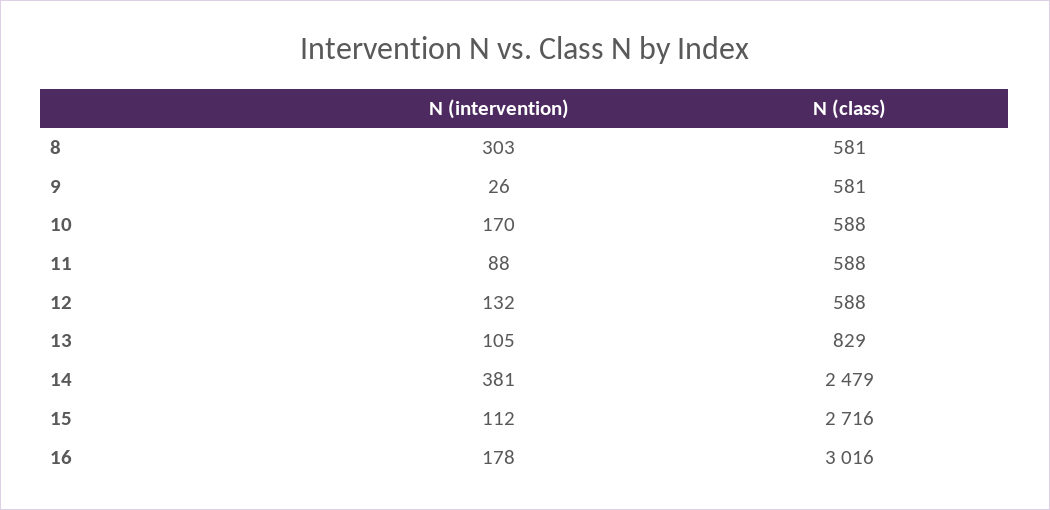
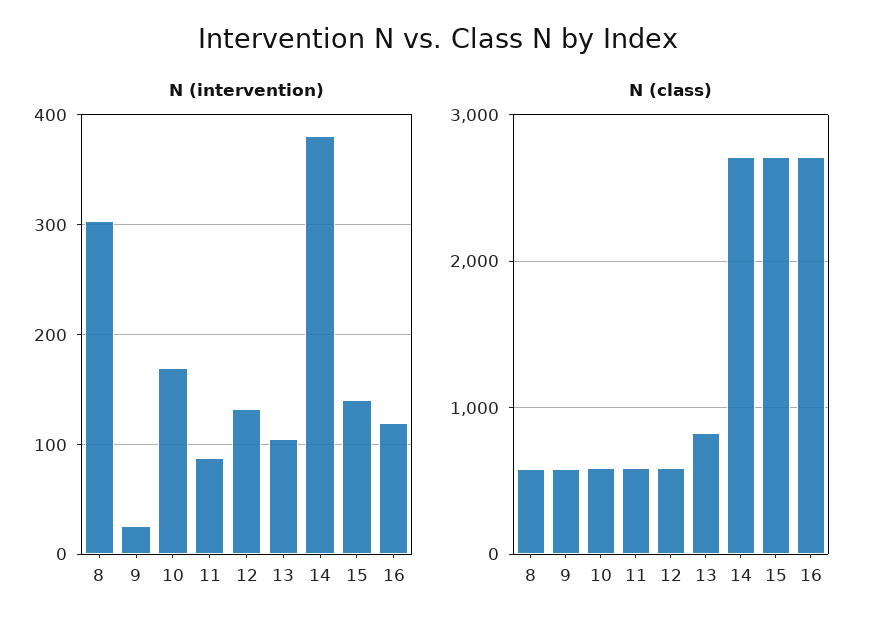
N (class), 14: 2479 -> 2700
N (intervention), 15: 112 -> 140
N (intervention), 16: 178 -> 120
N (class), 16: 3016 -> 2700

